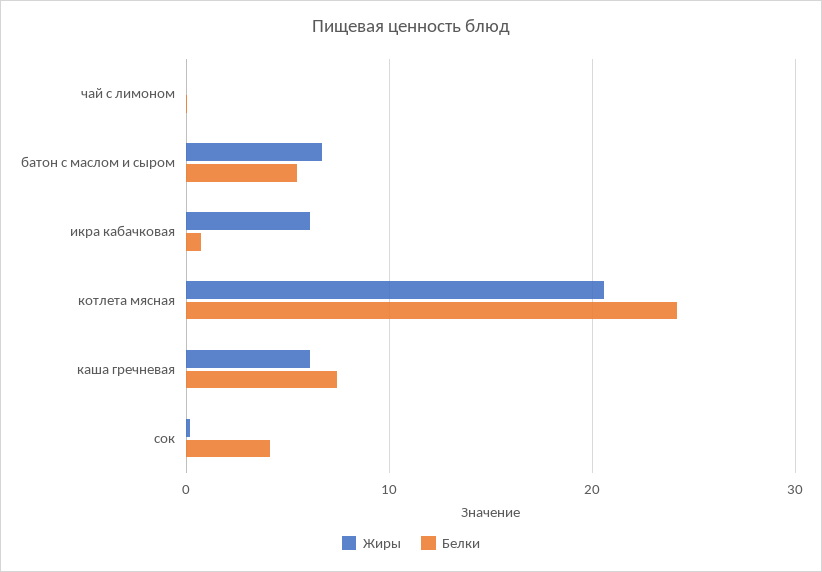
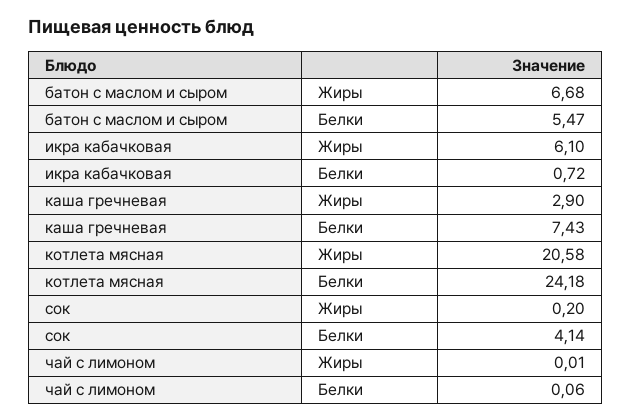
Жиры, каша гречневая: 6 -> 2.9

